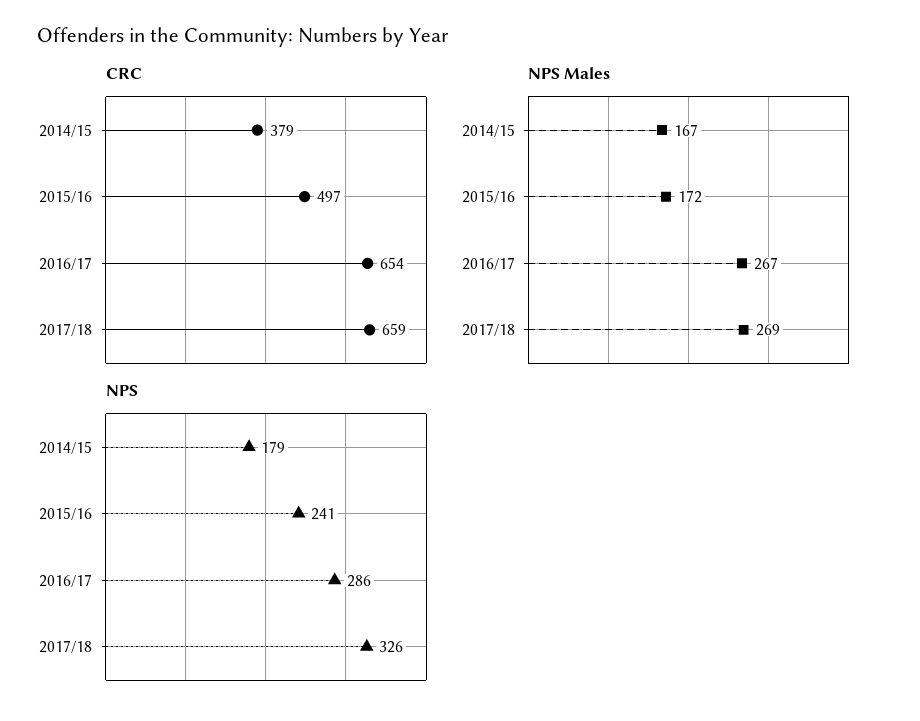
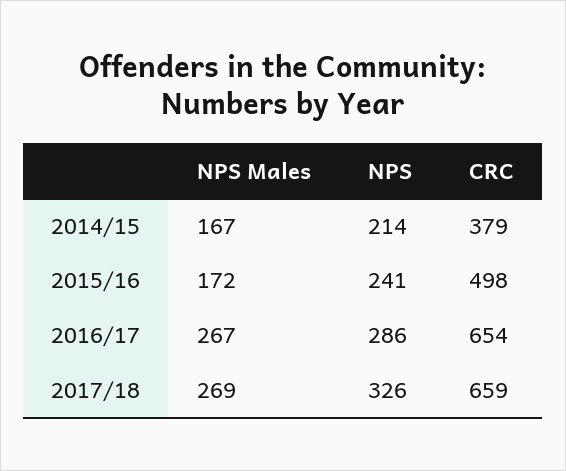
CRC, 2015/16: 497 -> 498
NPS, 2014/15: 179 -> 214

